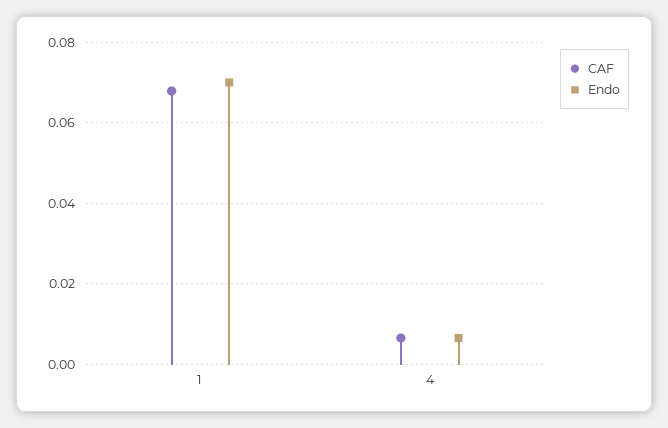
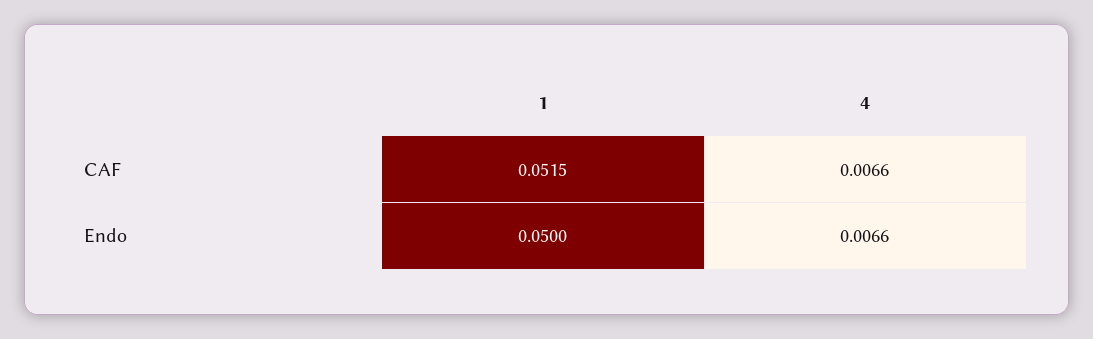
CAF, 1: 0.068 -> 0.0515
Endo, 1: 0.07 -> 0.05

